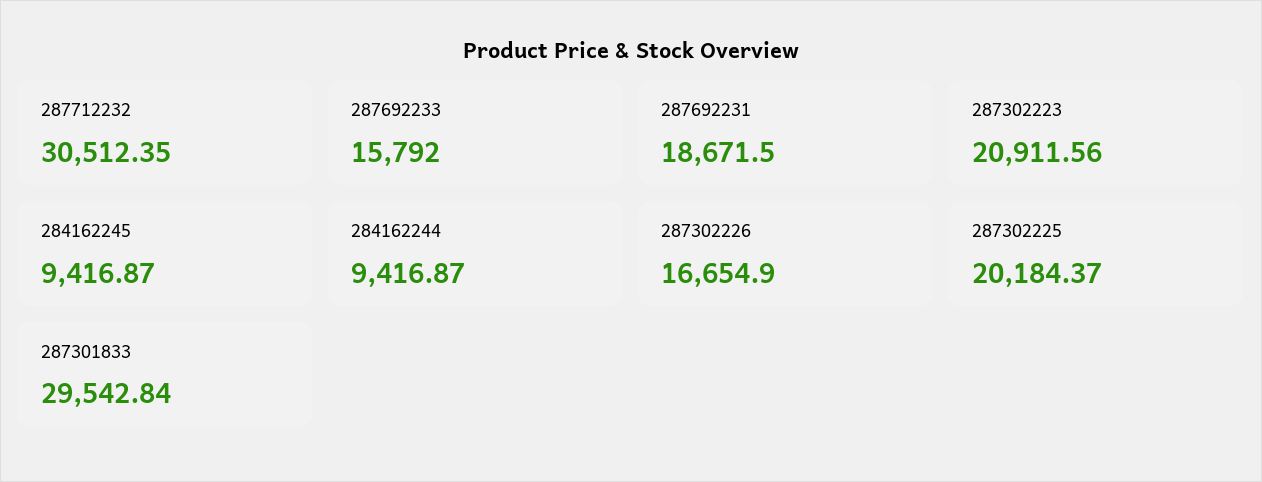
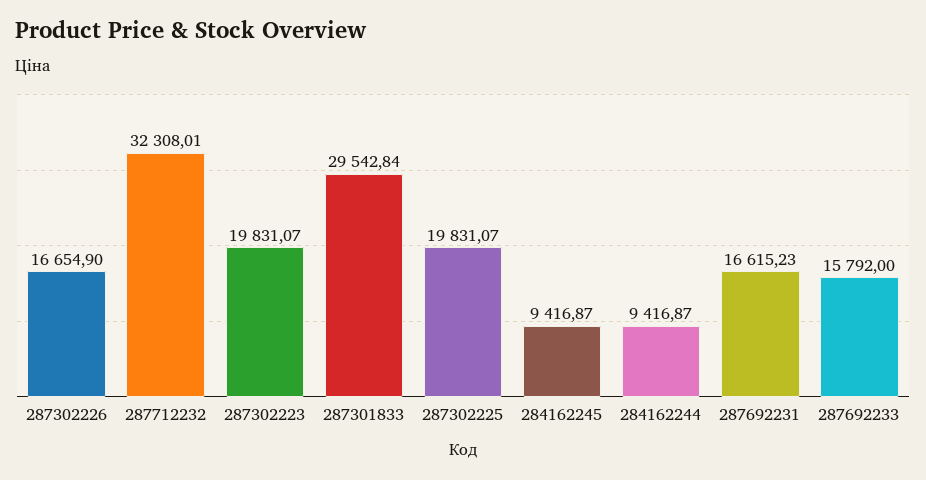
287712232: 30512.35 -> 32308.01
287692231: 18671.5 -> 16615.23
287302223: 20911.56 -> 19831.07
287302225: 20184.37 -> 19831.07

